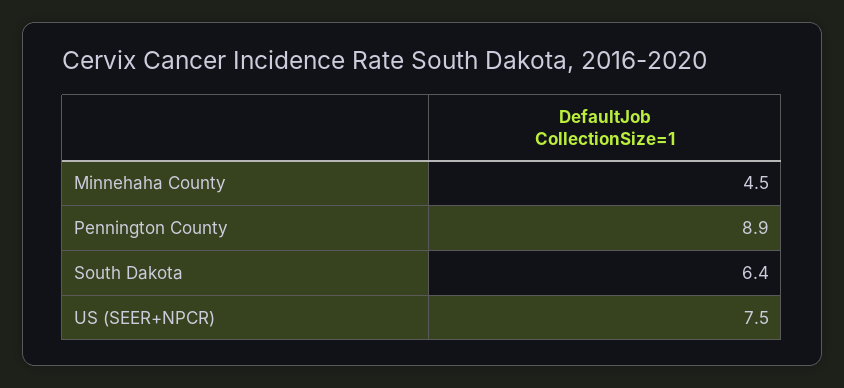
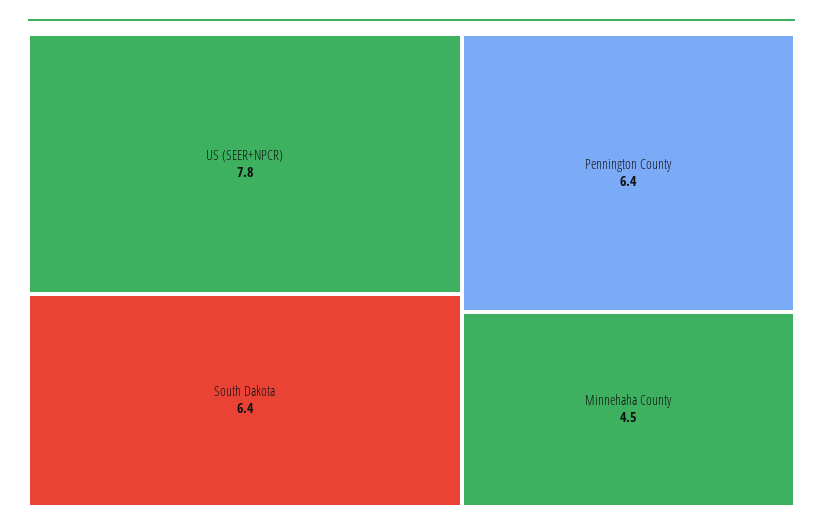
Pennington County: 8.9 -> 6.4
US (SEER+NPCR): 7.5 -> 7.8

